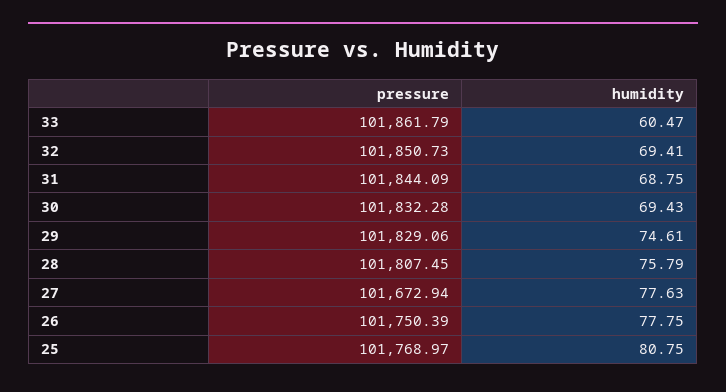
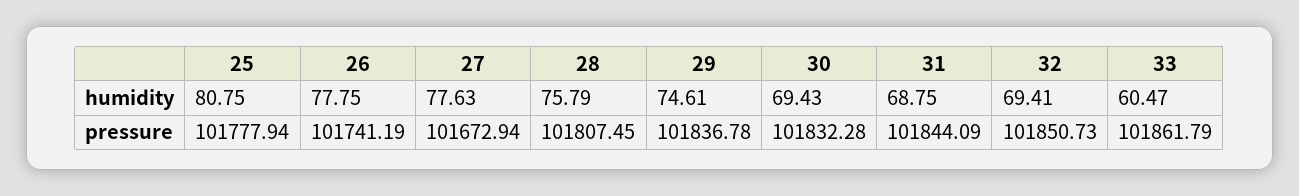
pressure, 29: 101829.06 -> 101836.78
pressure, 26: 101750.39 -> 101741.19
pressure, 25: 101768.97 -> 101777.94

